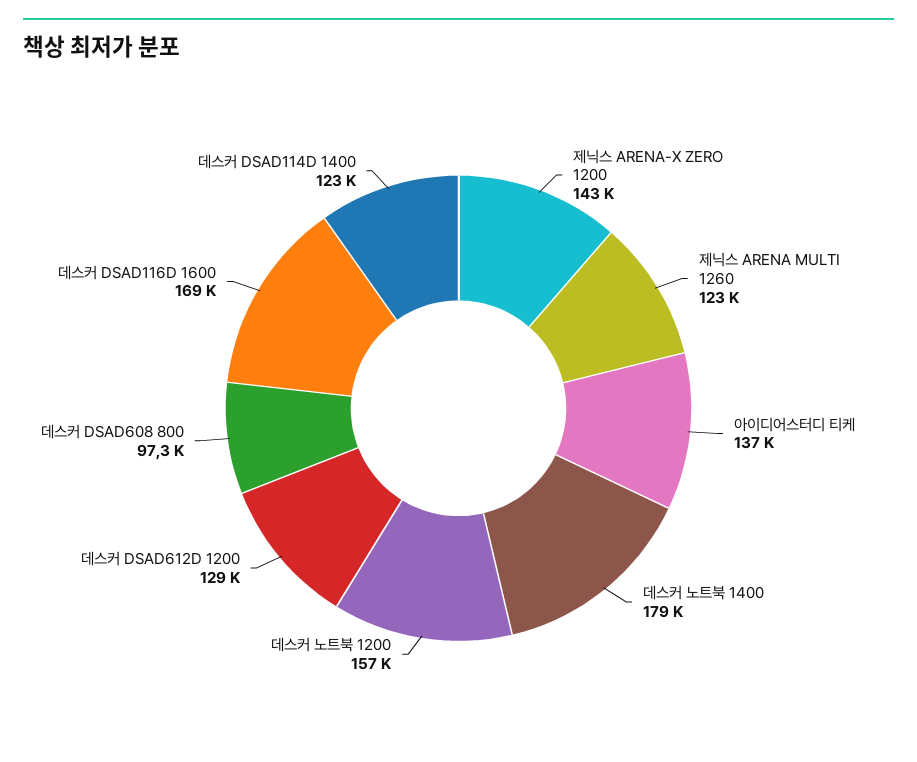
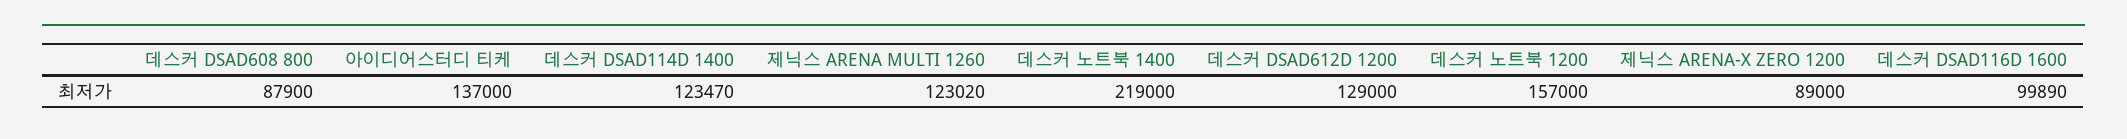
제닉스 ARENA-X ZERO 1200: 143000 -> 89000
데스커 노트북 1400: 179000 -> 219000
데스커 DSAD608 800: 97300 -> 87900
데스커 DSAD116D 1600: 169000 -> 99890

